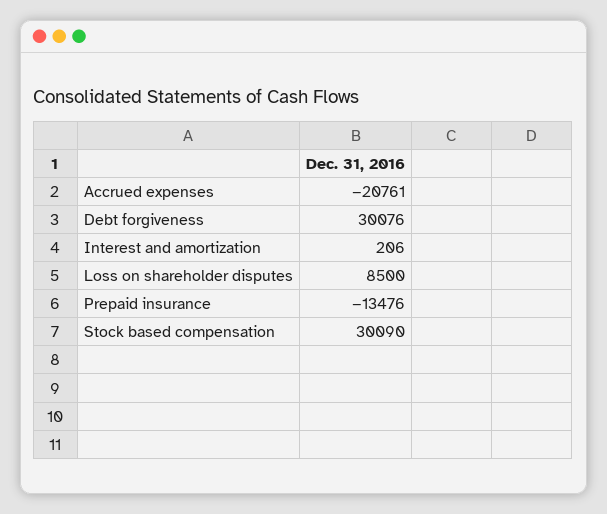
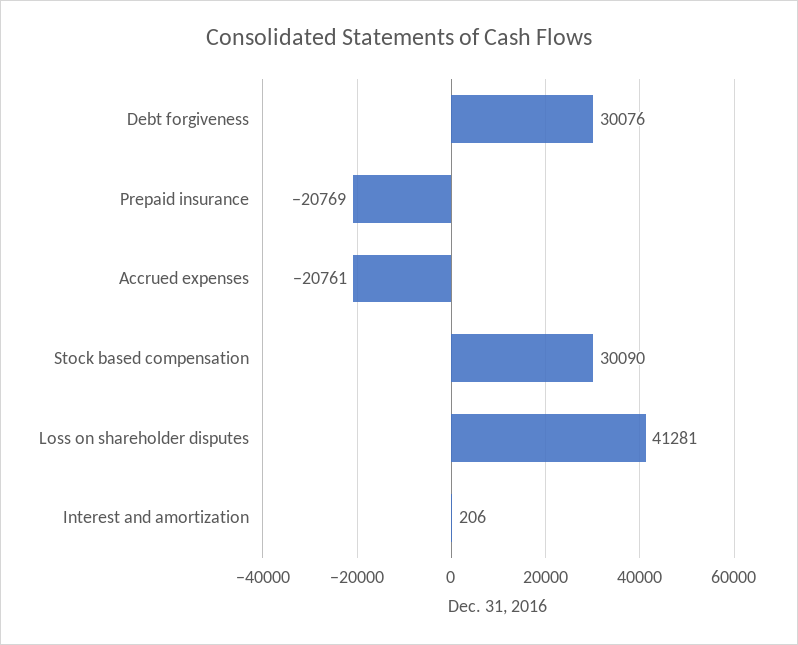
Loss on shareholder disputes: 8500 -> 41281
Prepaid insurance: -13476 -> -20769

